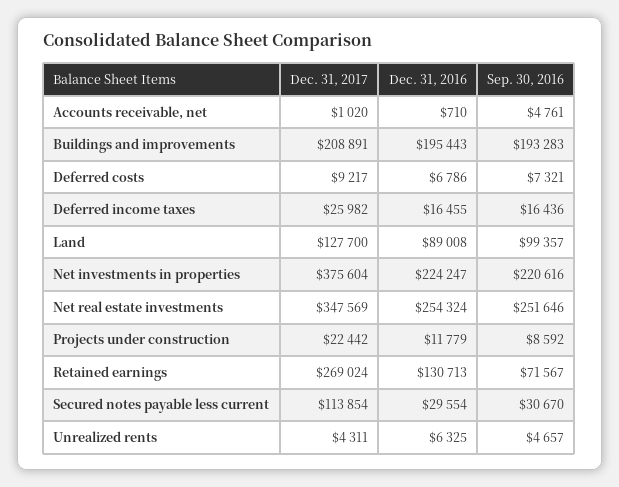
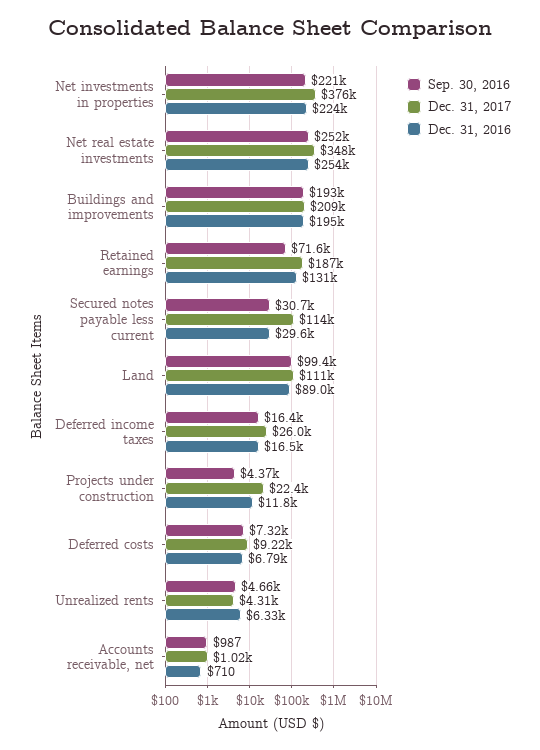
Sep. 30, 2016, Accounts receivable, net: 4761 -> 987
Dec. 31, 2017, Land: 127700 -> 111000
Sep. 30, 2016, Projects under construction: 8592 -> 4370
Dec. 31, 2017, Retained earnings: 269024 -> 187000

